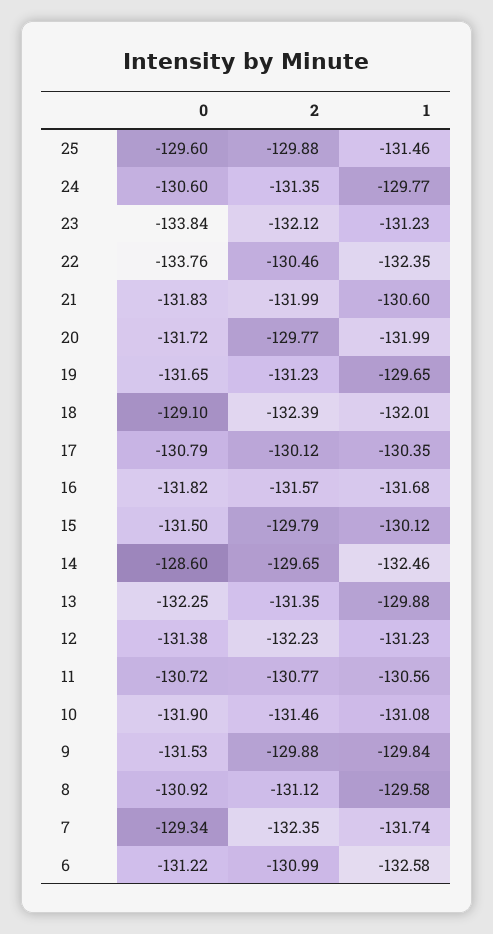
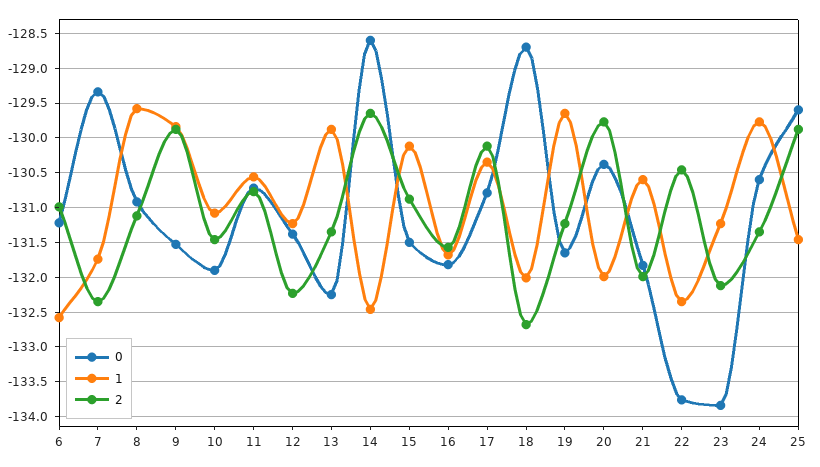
0, 20: -131.72 -> -130.4
0, 18: -129.1 -> -128.7
2, 18: -132.39 -> -132.7
2, 15: -129.79 -> -130.9

